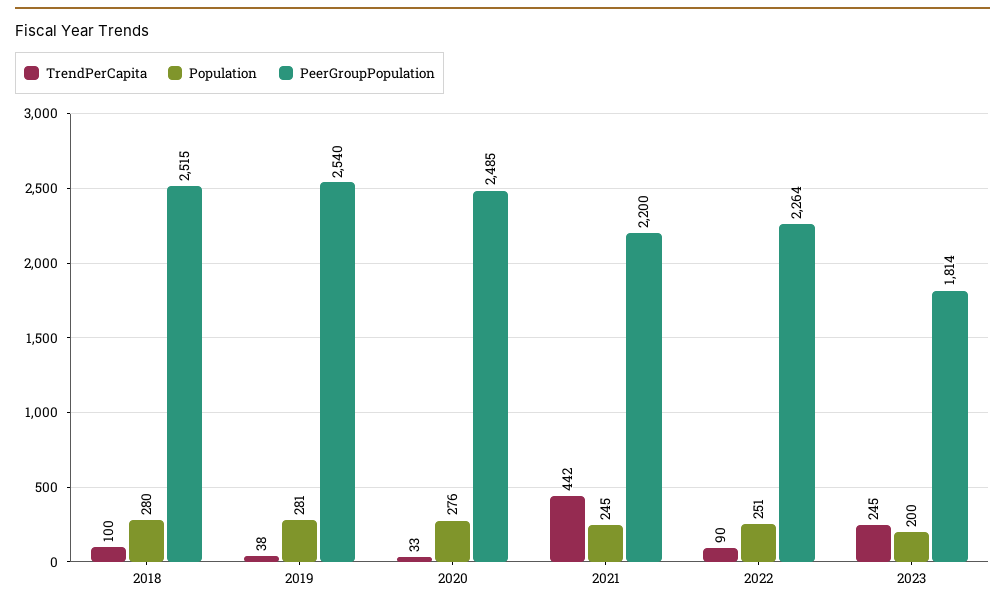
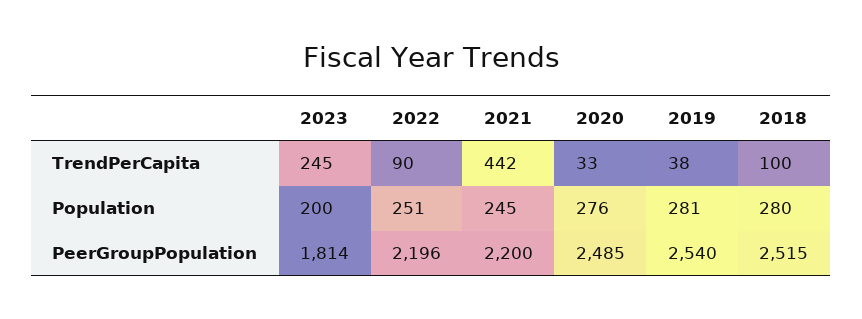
PeerGroupPopulation, 2022: 2264 -> 2196

